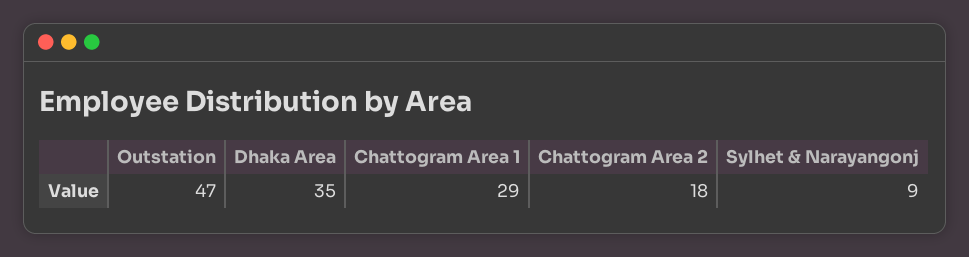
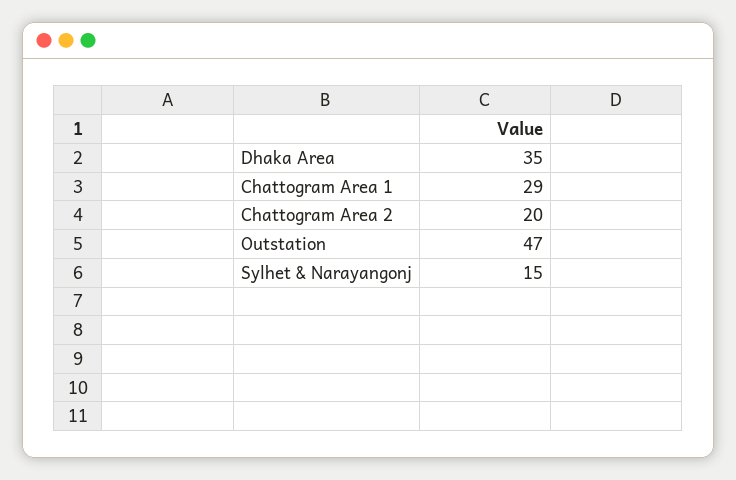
Chattogram Area 2: 18 -> 20
Sylhet & Narayangonj: 9 -> 15

